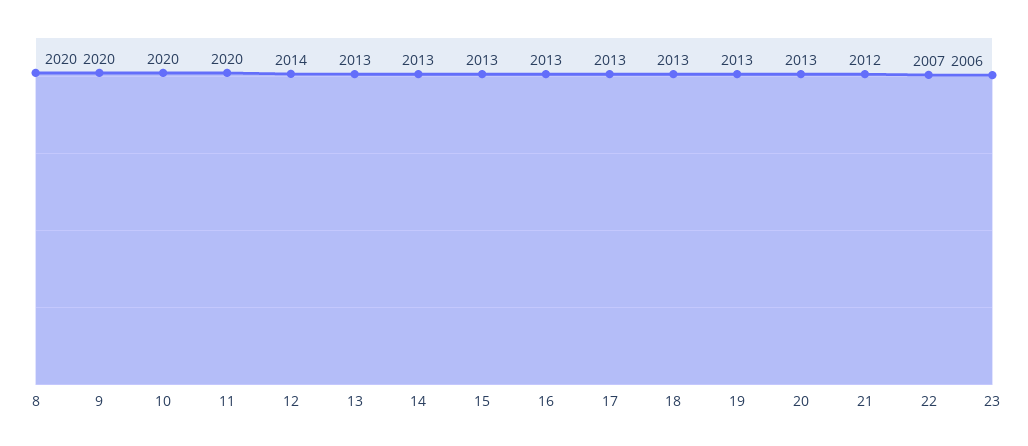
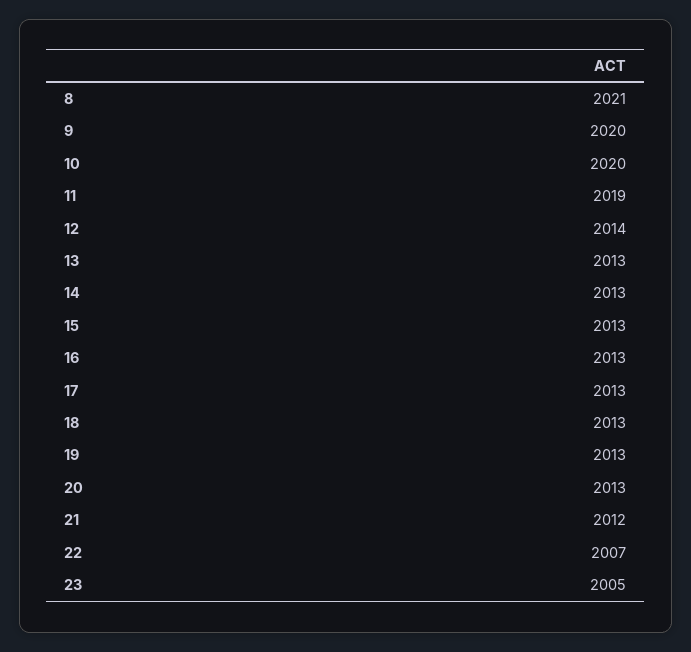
8: 2020 -> 2021
11: 2020 -> 2019
23: 2006 -> 2005

